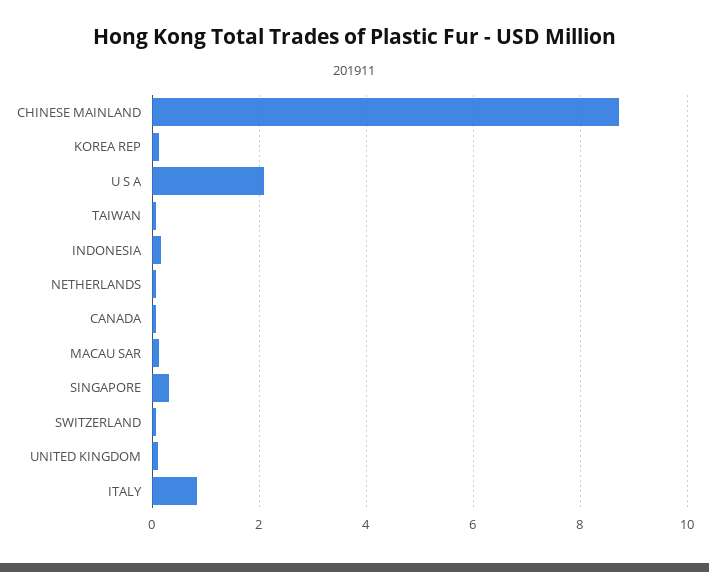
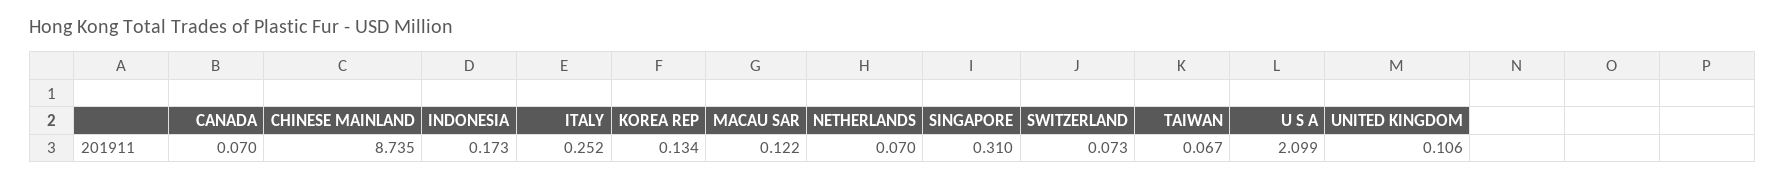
ITALY: 0.8 -> 0.252

